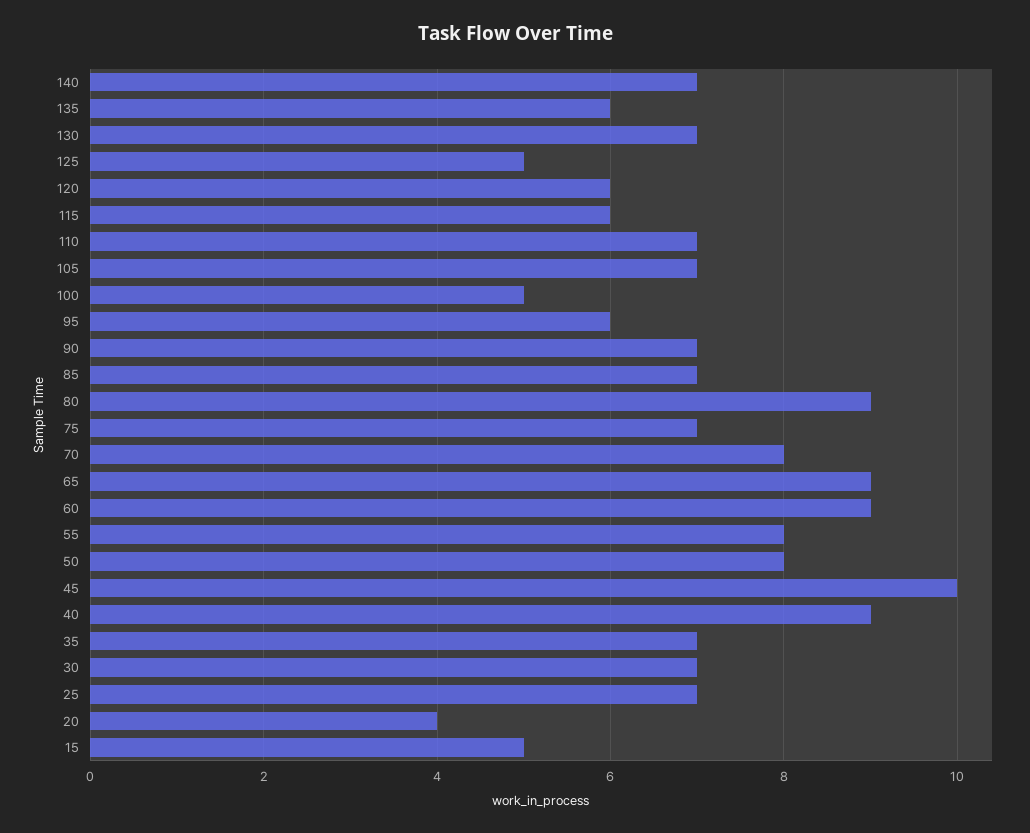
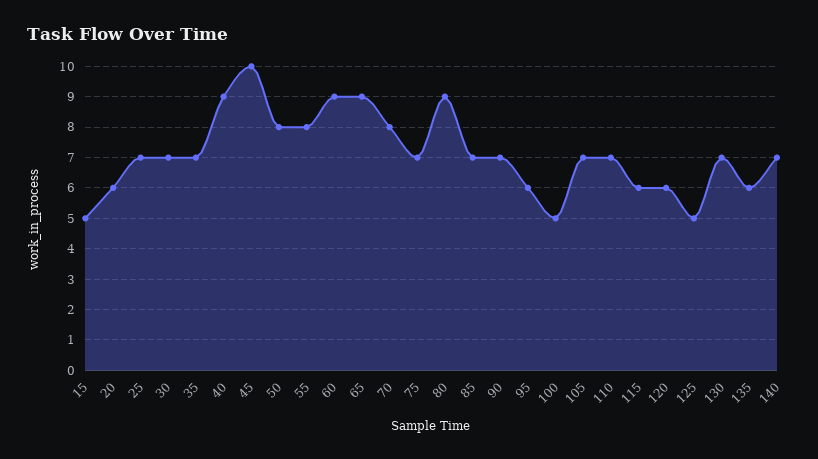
20: 4 -> 6

